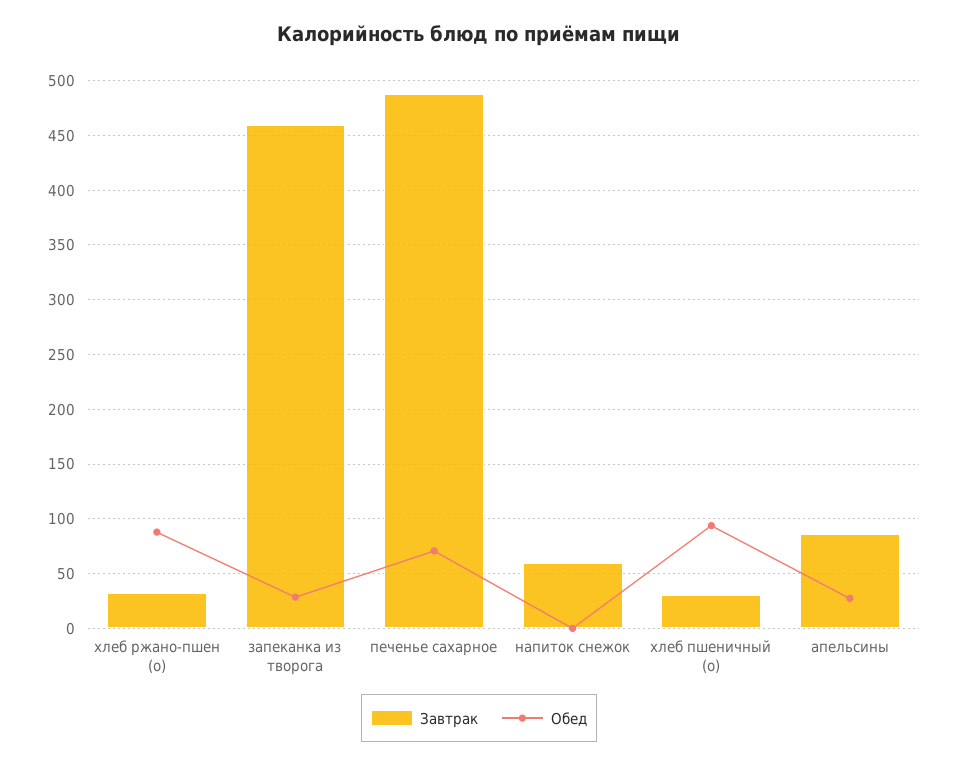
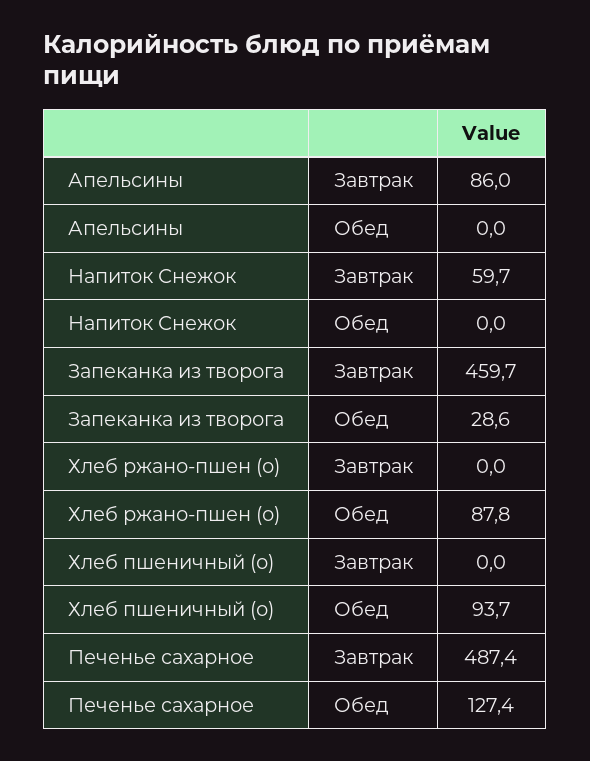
Завтрак, хлеб ржано-пшен (о): 30 -> 0
Обед, печенье сахарное: 70 -> 127.4
Завтрак, хлеб пшеничный (о): 30 -> 0
Обед, апельсины: 30 -> 0

